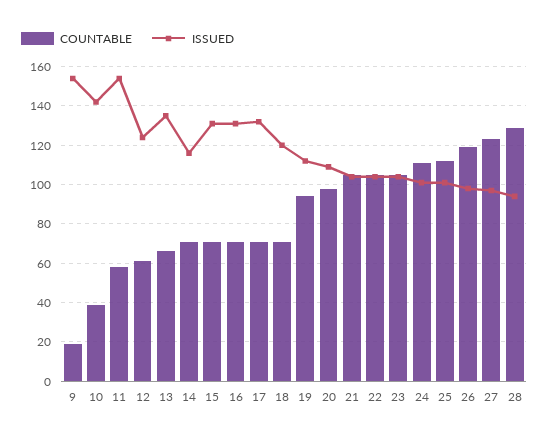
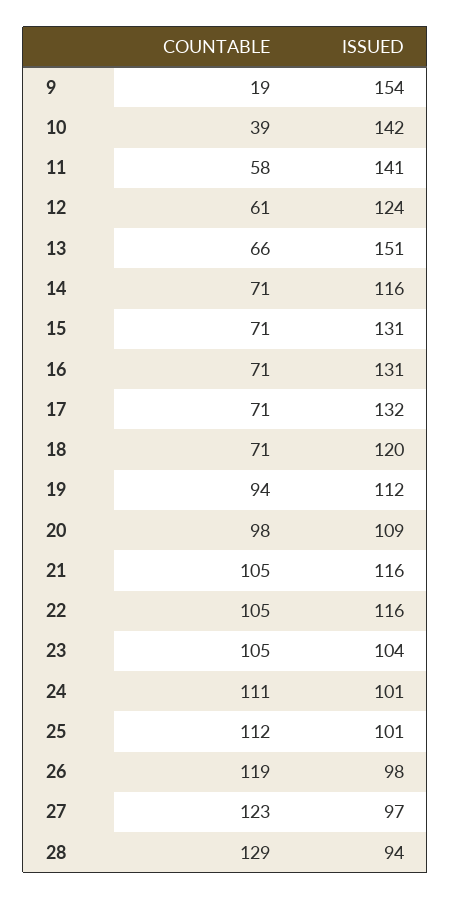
ISSUED, 11: 155 -> 141
ISSUED, 13: 135 -> 151
ISSUED, 21: 105 -> 116
ISSUED, 22: 105 -> 116

